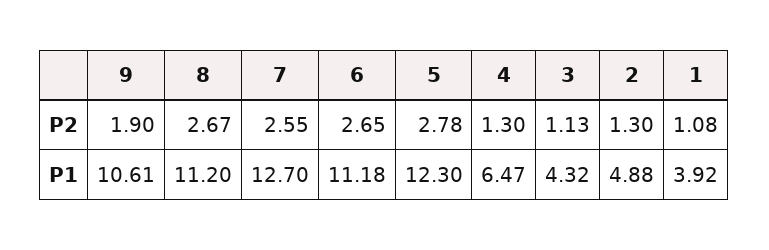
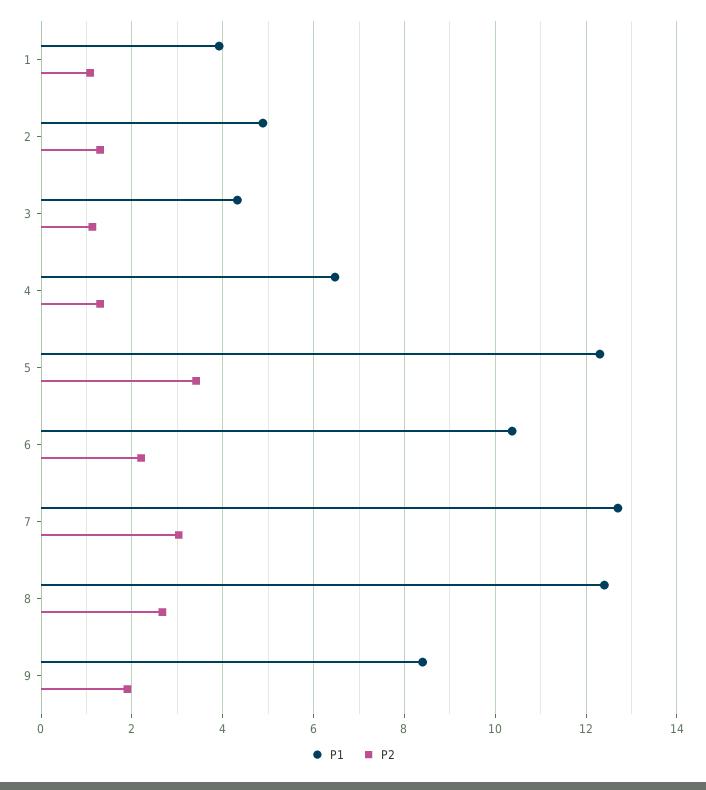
P2, 7: 2.55 -> 3
P2, 6: 2.65 -> 2.2
P2, 5: 2.78 -> 3.4
P1, 9: 10.61 -> 8.4
P1, 8: 11.2 -> 12.4
P1, 6: 11.18 -> 10.4

